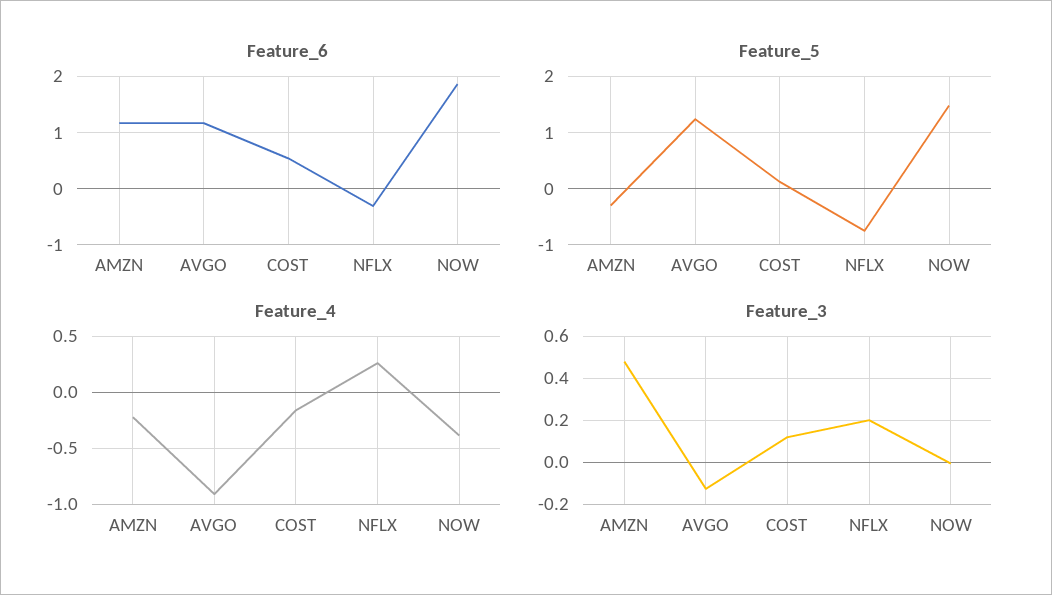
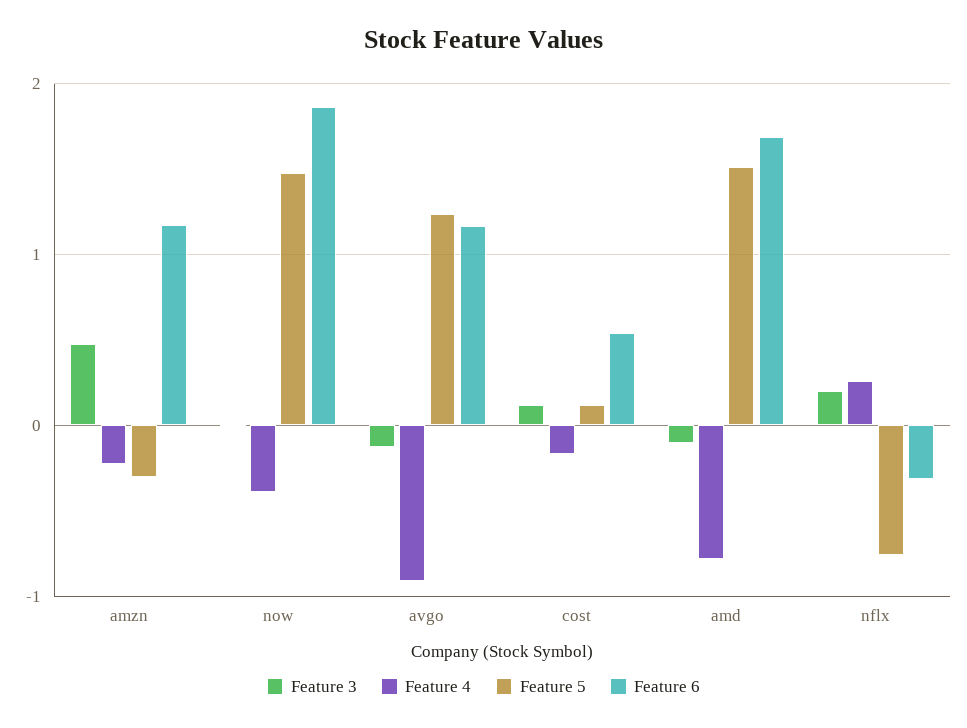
Feature_3, amd: none -> -0.1
Feature_4, amd: none -> -0.8
Feature_5, amd: none -> 1.5
Feature_6, amd: none -> 1.7

